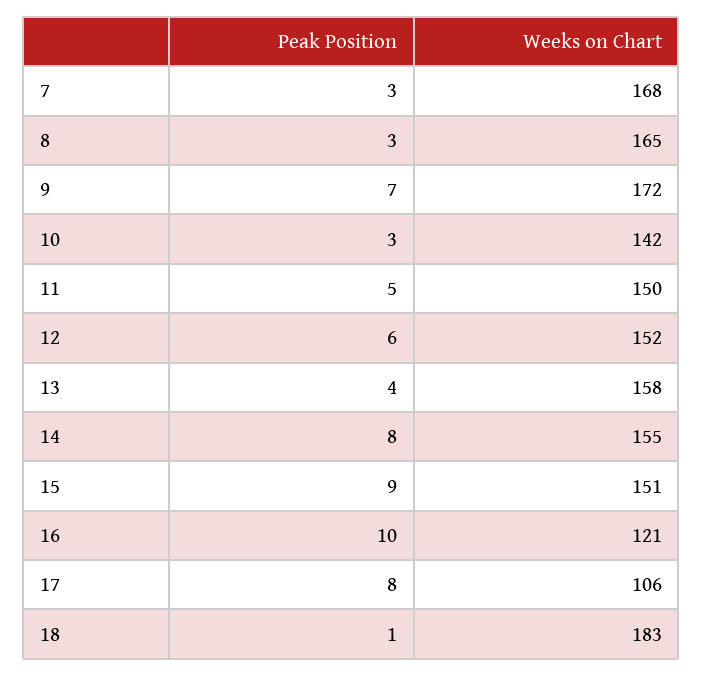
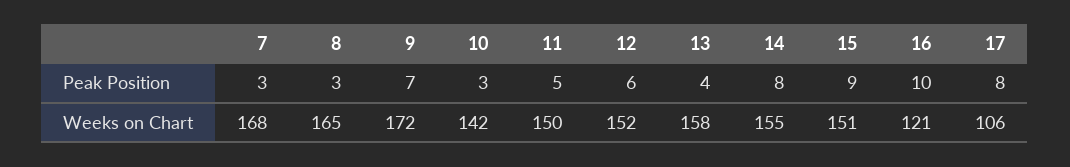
Peak Position, 18: 1 -> none
Weeks on Chart, 18: 183 -> none

